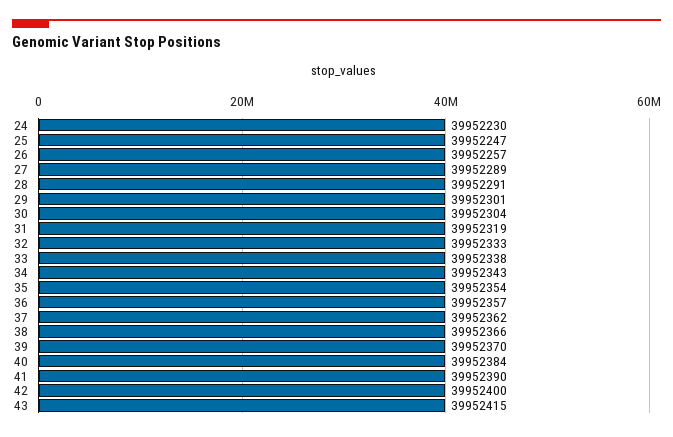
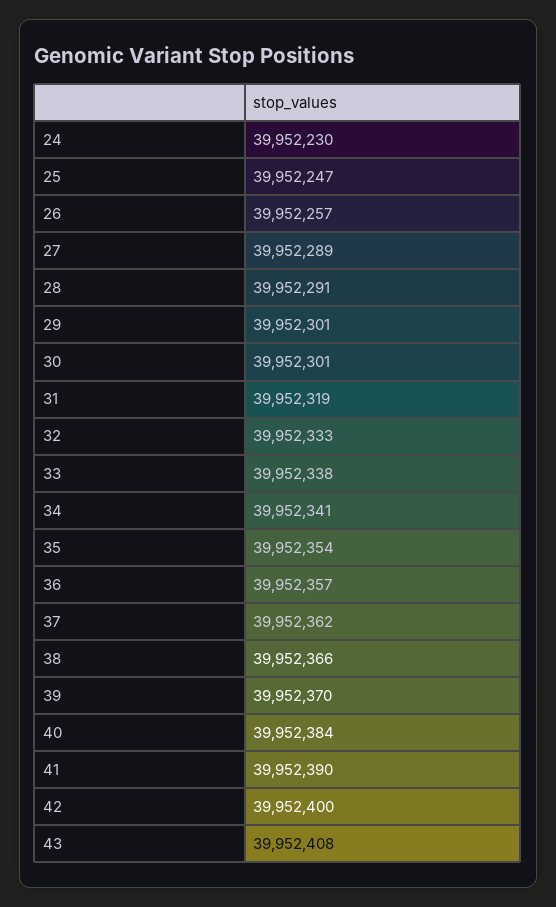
30: 39952304 -> 39952301
34: 39952343 -> 39952341
43: 39952415 -> 39952408

